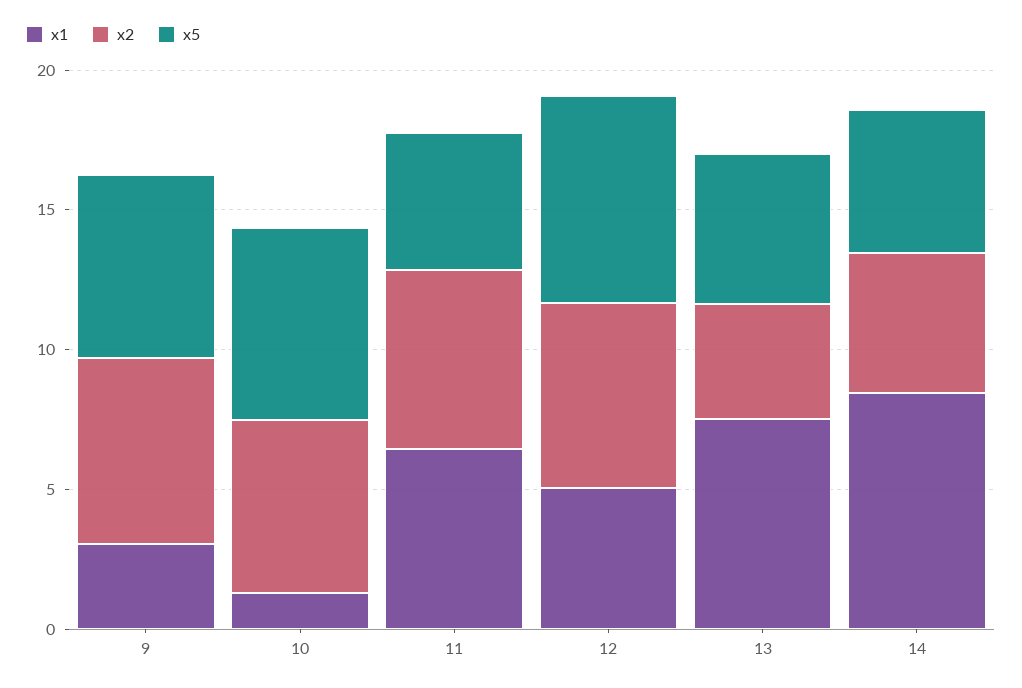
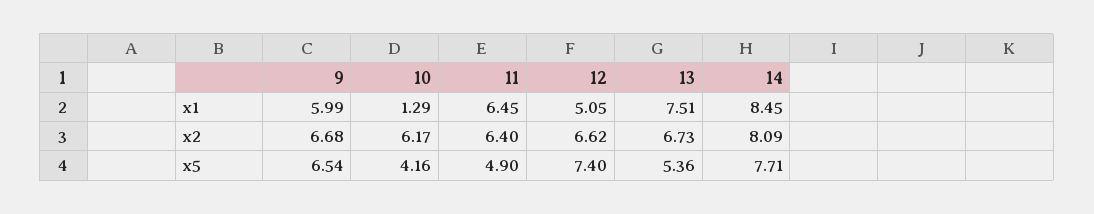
x1, 9: 3 -> 5.99
x5, 10: 7 -> 4.16
x2, 13: 4 -> 6.73
x2, 14: 5 -> 8.09
x5, 14: 5 -> 7.71

